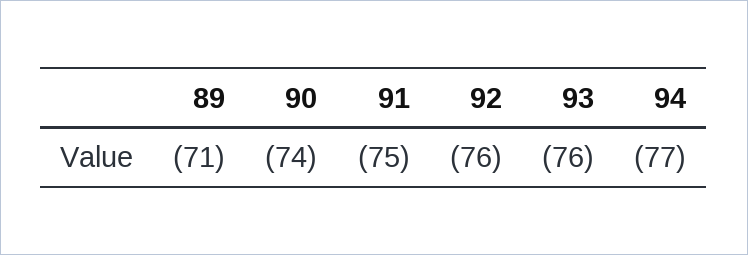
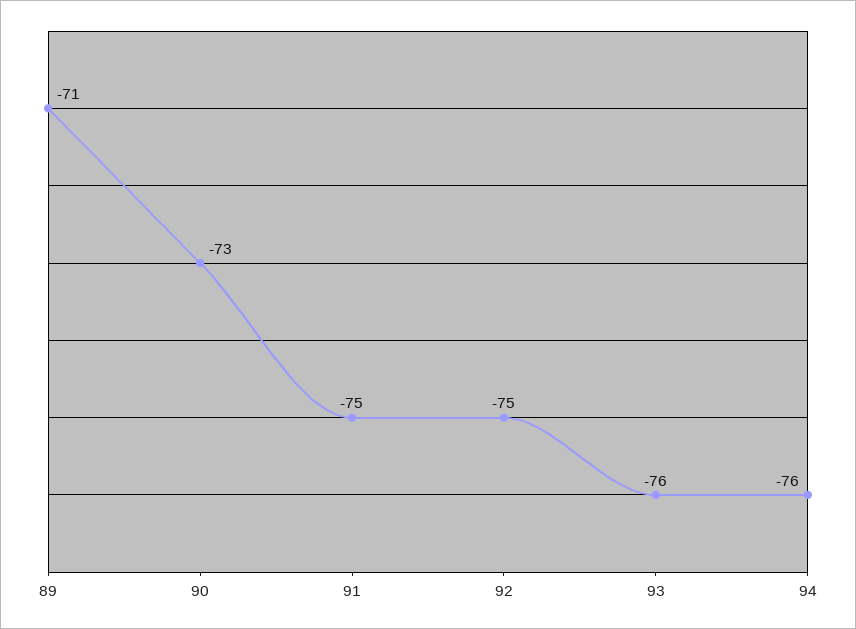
90: -74 -> -73
92: -76 -> -75
94: -77 -> -76

